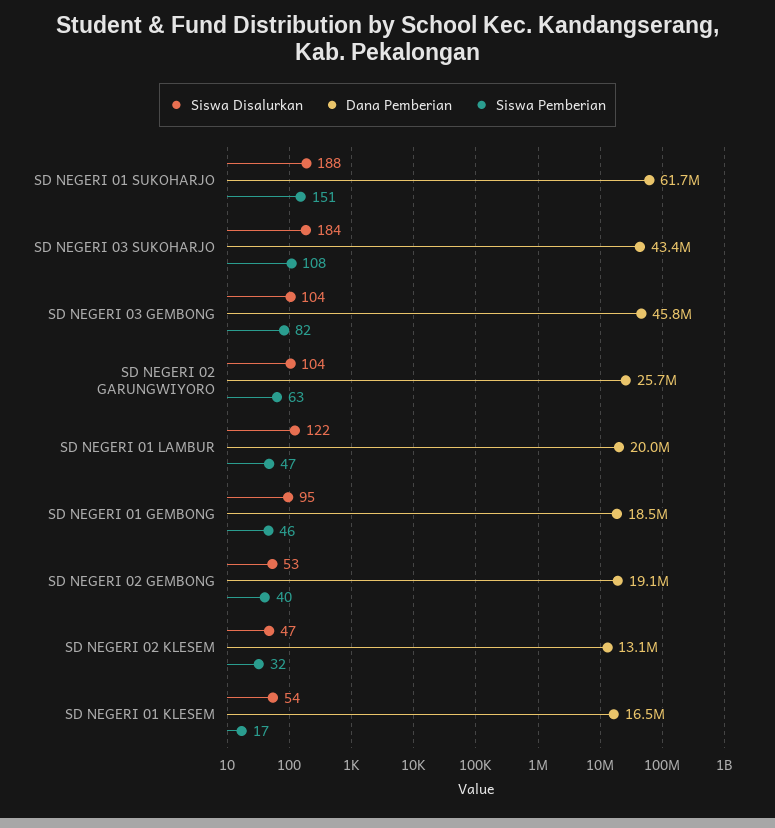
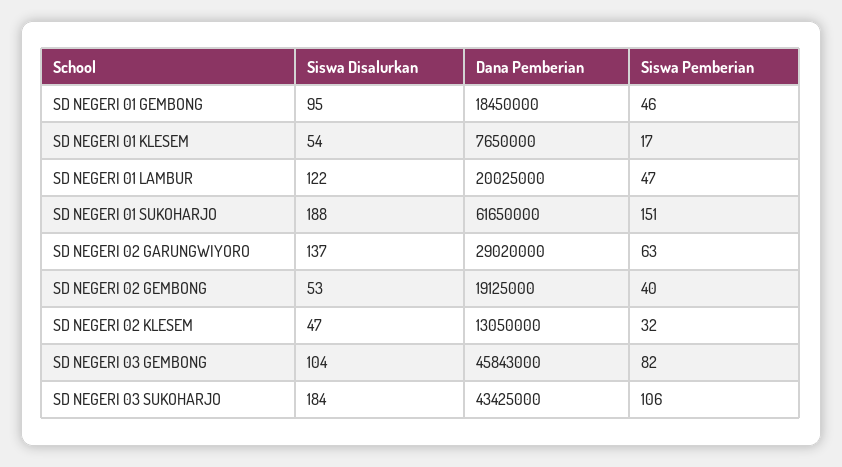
Siswa Pemberian, SD NEGERI 03 SUKOHARJO: 108 -> 106
Siswa Disalurkan, SD NEGERI 02 GARUNGWIYORO: 104 -> 137
Dana Pemberian, SD NEGERI 02 GARUNGWIYORO: 25700000 -> 29020000
Dana Pemberian, SD NEGERI 01 KLESEM: 16500000 -> 7650000

